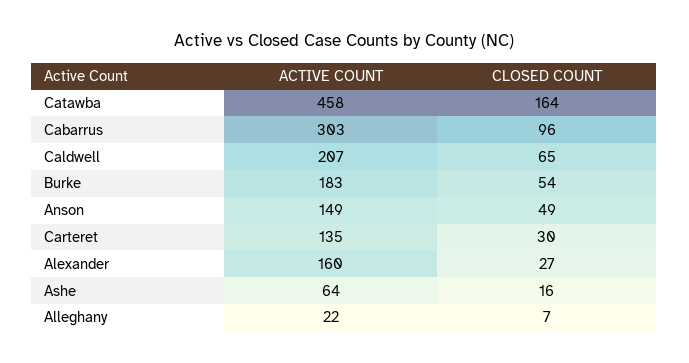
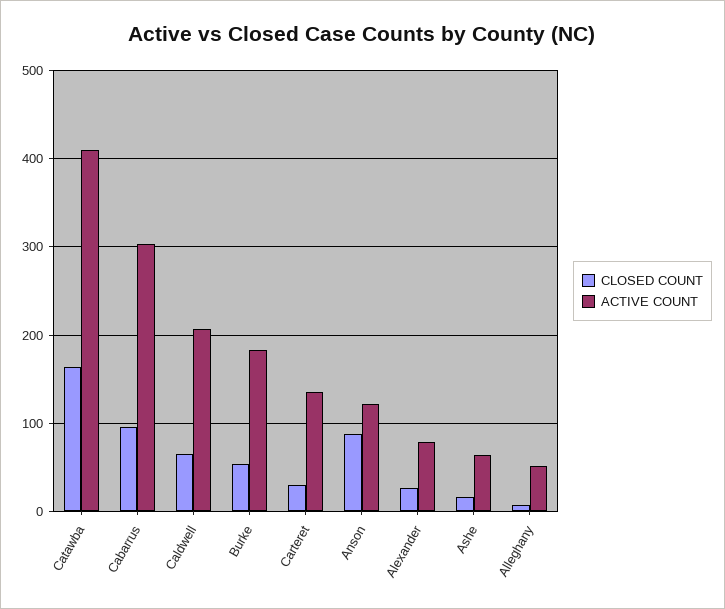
ACTIVE COUNT, Catawba: 458 -> 410
ACTIVE COUNT, Anson: 149 -> 120
CLOSED COUNT, Anson: 49 -> 90
ACTIVE COUNT, Alexander: 160 -> 80
ACTIVE COUNT, Alleghany: 22 -> 50

